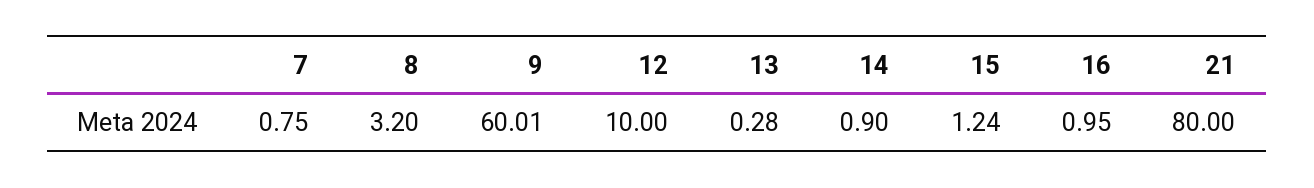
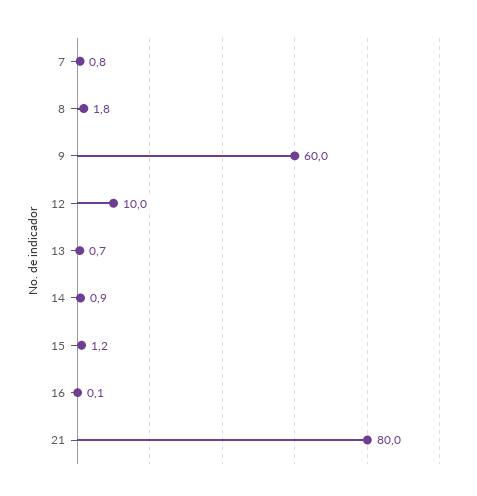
8: 3.2 -> 1.8
13: 0.28 -> 0.7
16: 0.95 -> 0.1

